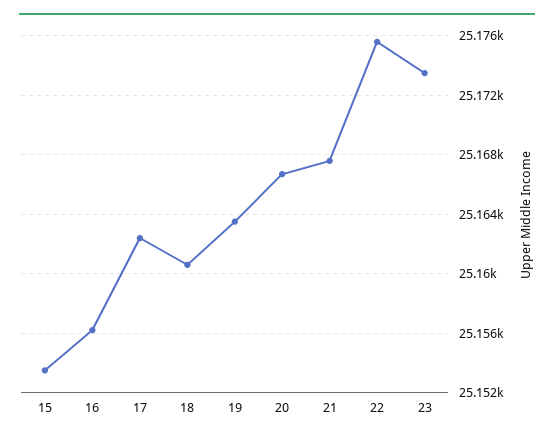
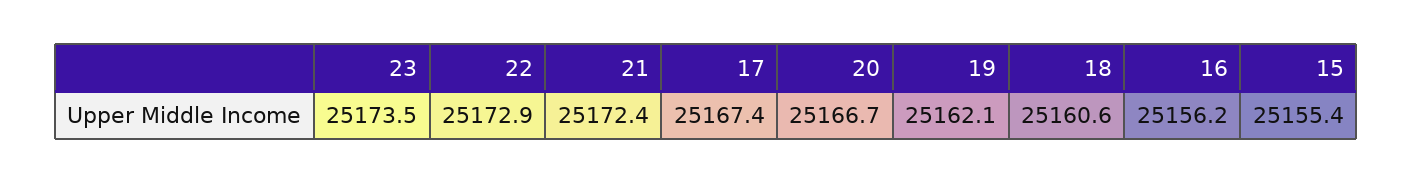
15: 25153.5 -> 25155.4
17: 25162.5 -> 25167.4
19: 25163.5 -> 25162.1
21: 25167.5 -> 25172.4
22: 25175.5 -> 25172.9

